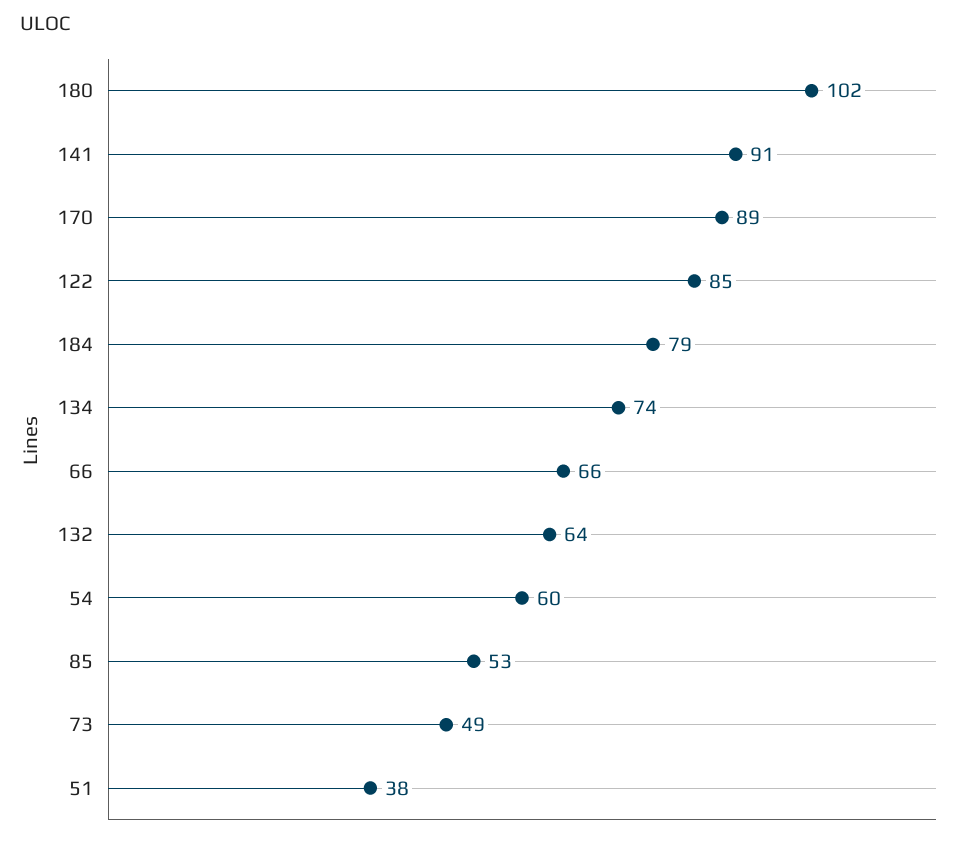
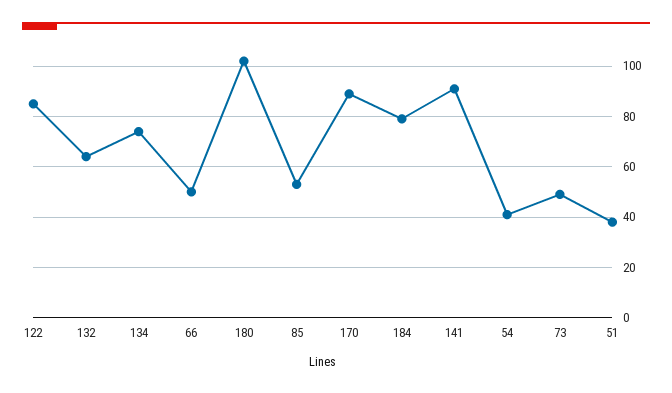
66: 66 -> 50
54: 60 -> 40

